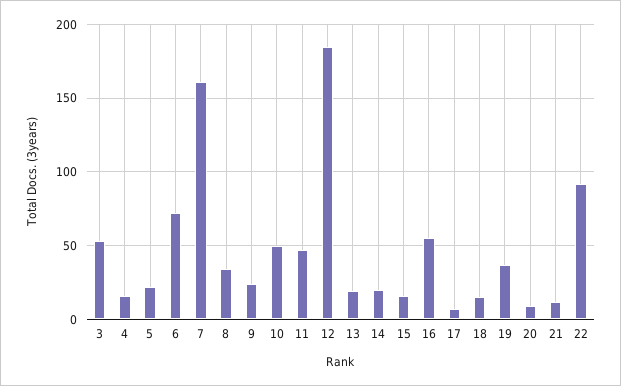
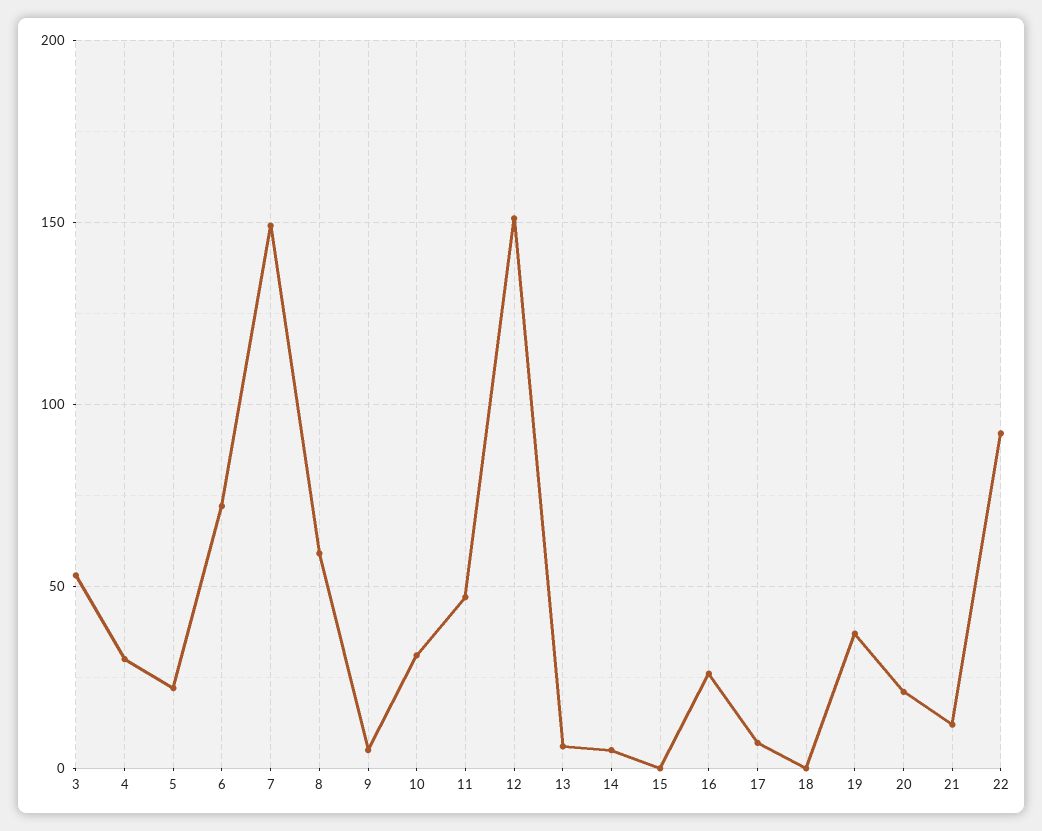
4: 15 -> 30
7: 160 -> 150
8: 35 -> 60
9: 25 -> 5
10: 50 -> 30
12: 185 -> 150
13: 20 -> 5
14: 20 -> 5
15: 15 -> 0
16: 55 -> 25
18: 15 -> 0
20: 10 -> 20

